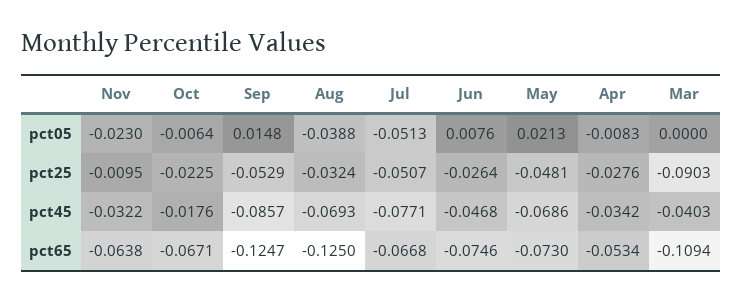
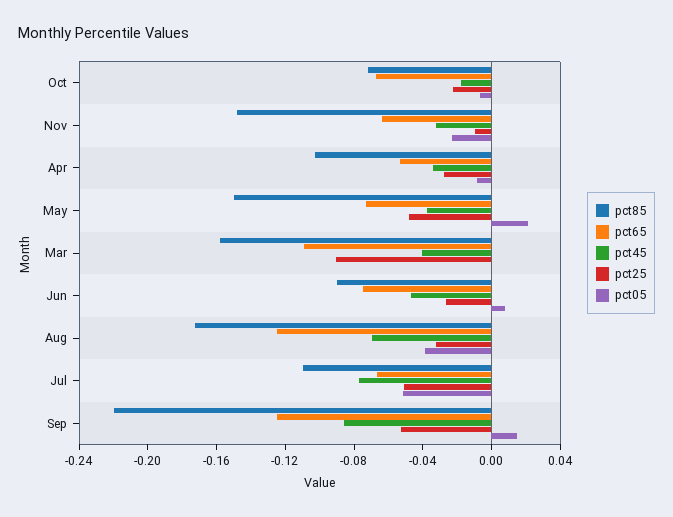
pct45, May: -0.0686 -> -0.04
pct85, Oct: none -> -0.07
pct85, Nov: none -> -0.15
pct85, Apr: none -> -0.1
pct85, May: none -> -0.15
pct85, Mar: none -> -0.16
pct85, Jun: none -> -0.09
pct85, Aug: none -> -0.17
pct85, Jul: none -> -0.11
pct85, Sep: none -> -0.22

